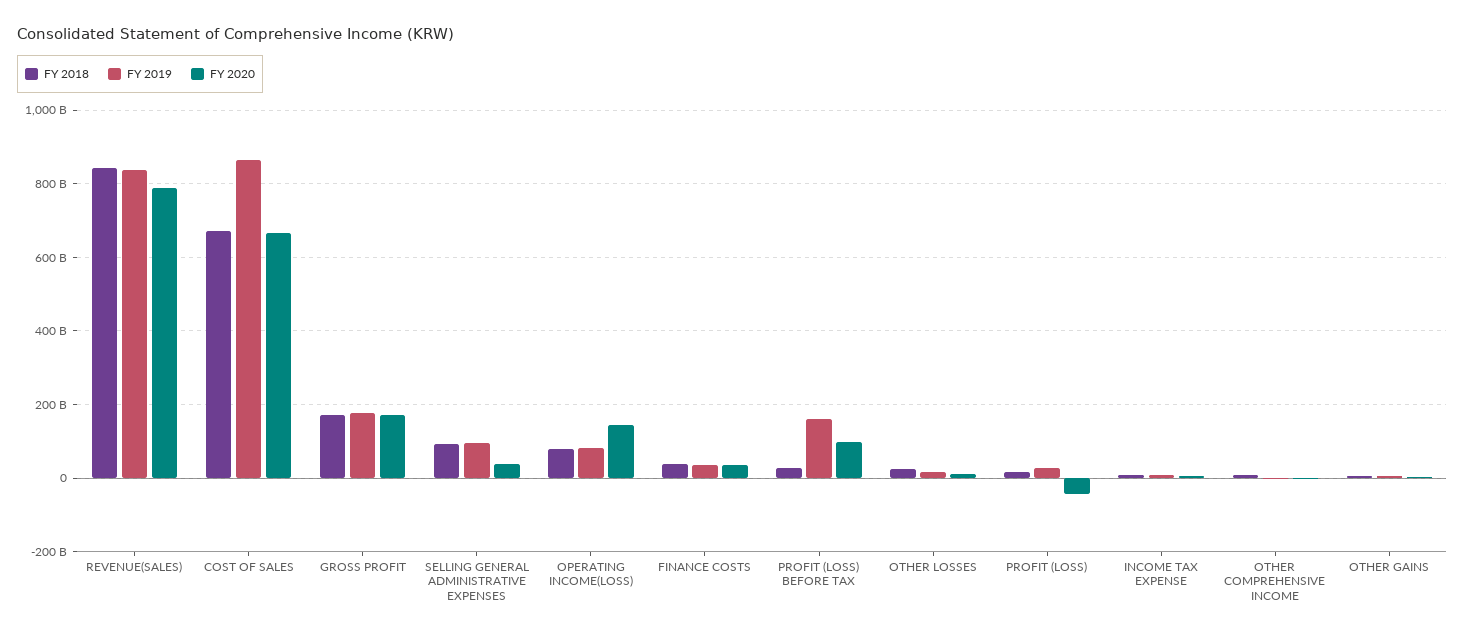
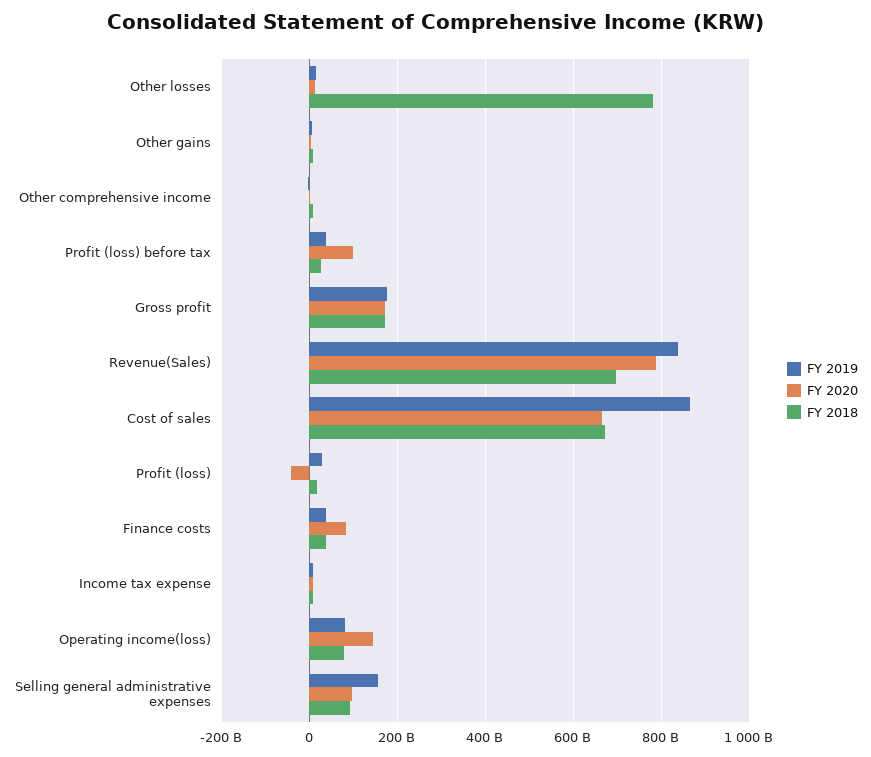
FY 2018, REVENUE(SALES): 840000000000 -> 700000000000
FY 2019, SELLING GENERAL ADMINISTRATIVE EXPENSES: 100000000000 -> 160000000000
FY 2020, SELLING GENERAL ADMINISTRATIVE EXPENSES: 40000000000 -> 100000000000
FY 2020, FINANCE COSTS: 40000000000 -> 80000000000
FY 2019, PROFIT (LOSS) BEFORE TAX: 160000000000 -> 40000000000
FY 2018, OTHER LOSSES: 20000000000 -> 780000000000

